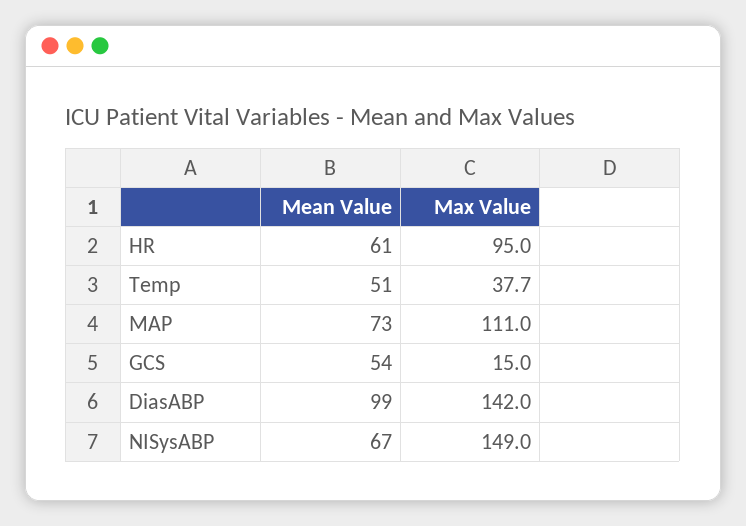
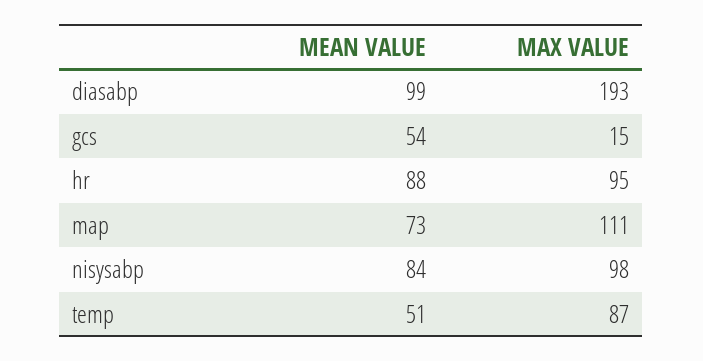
Mean Value, HR: 61 -> 88
Max Value, Temp: 37.7 -> 87
Max Value, DiasABP: 142 -> 193
Mean Value, NISysABP: 67 -> 84
Max Value, NISysABP: 149 -> 98

